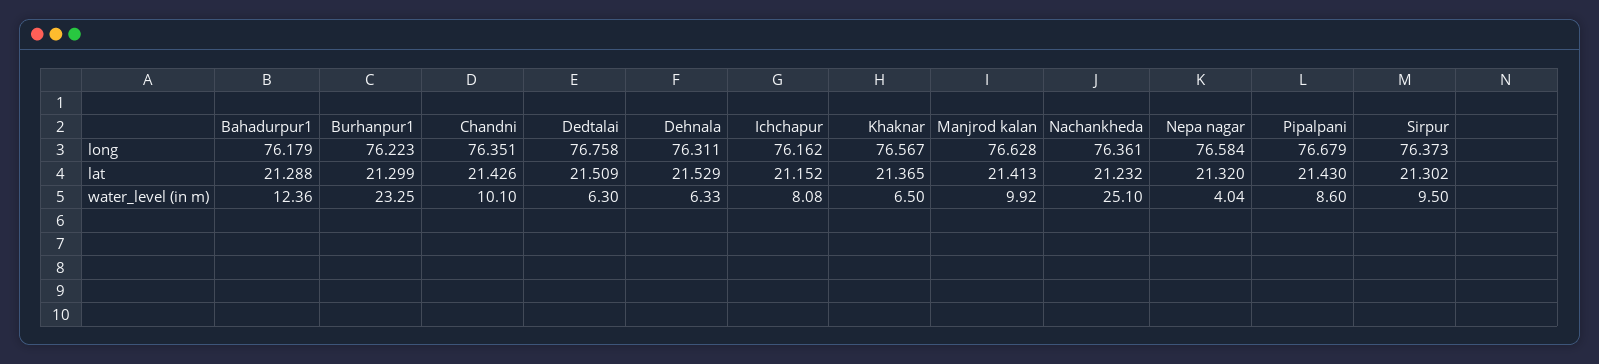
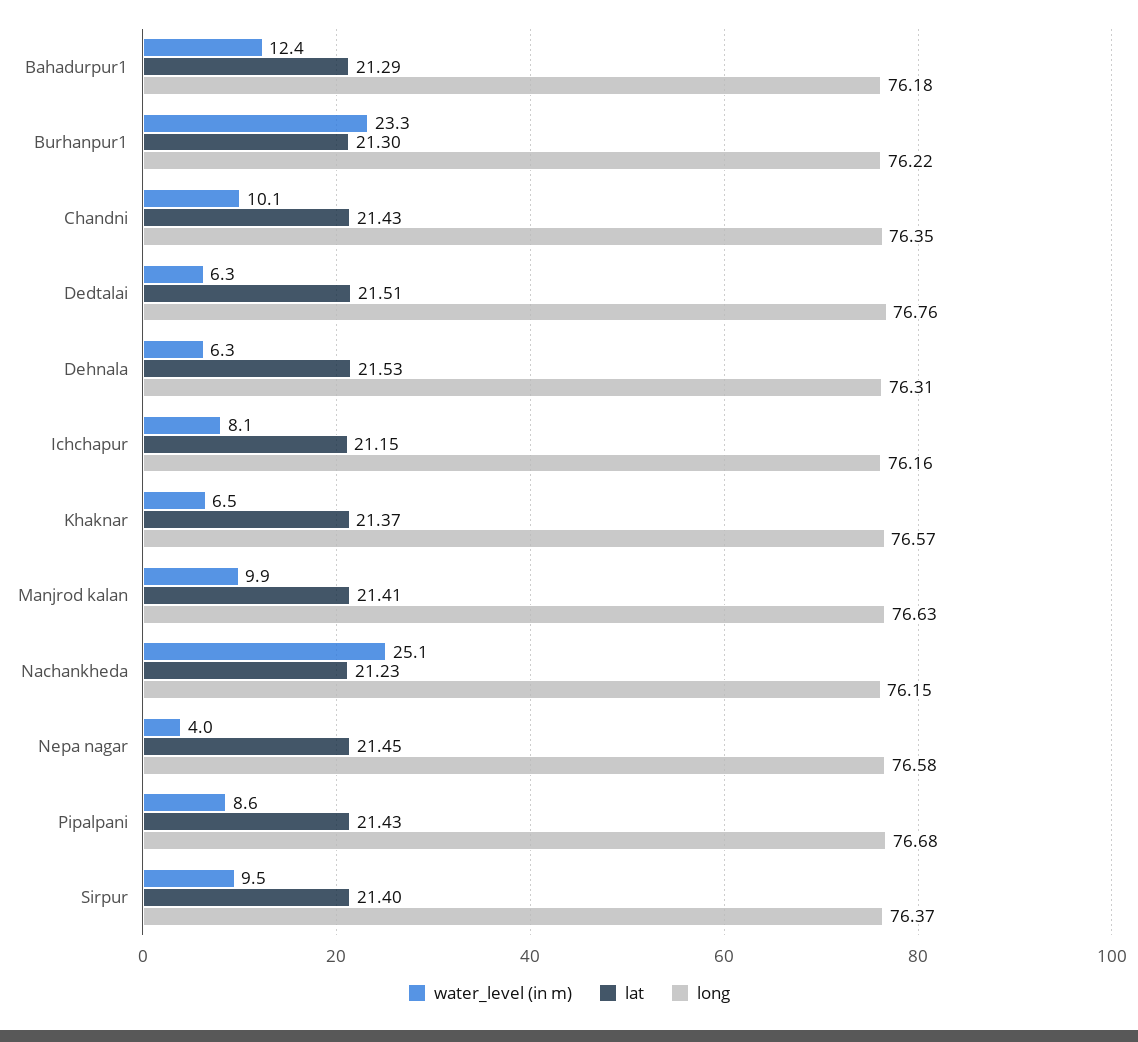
long, Nachankheda: 76.361 -> 76.15
lat, Nepa nagar: 21.32 -> 21.45
lat, Sirpur: 21.302 -> 21.4

